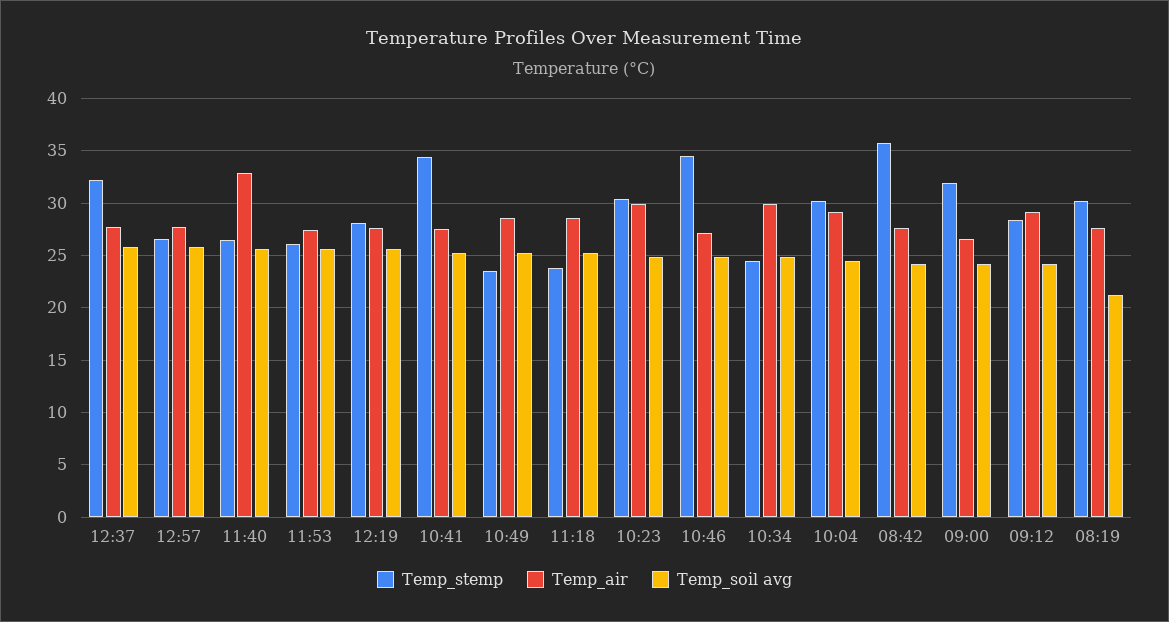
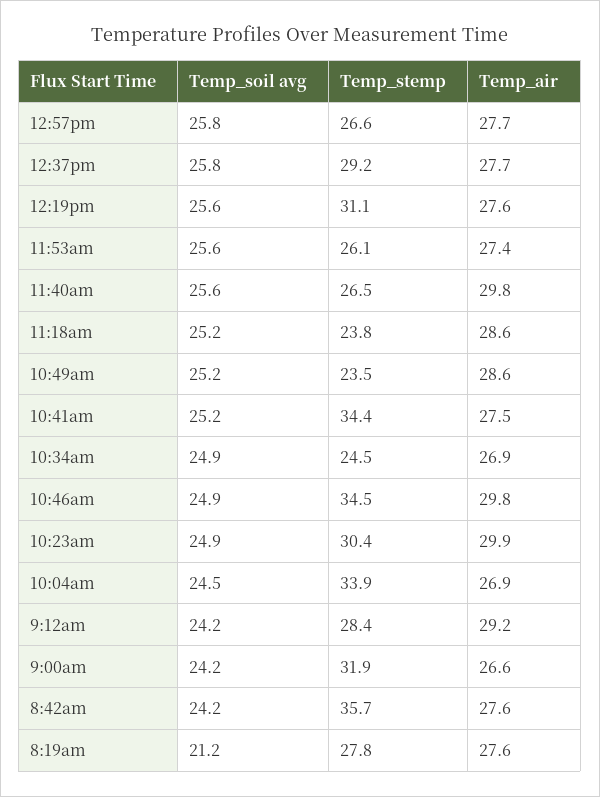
Temp_stemp, 12:37: 32 -> 29.2
Temp_air, 11:40: 33 -> 29.8
Temp_stemp, 12:19: 28 -> 31.1
Temp_air, 10:46: 27 -> 29.8
Temp_air, 10:34: 30 -> 26.9
Temp_stemp, 10:04: 30 -> 33.9
Temp_air, 10:04: 29 -> 26.9
Temp_stemp, 08:19: 30 -> 27.8

